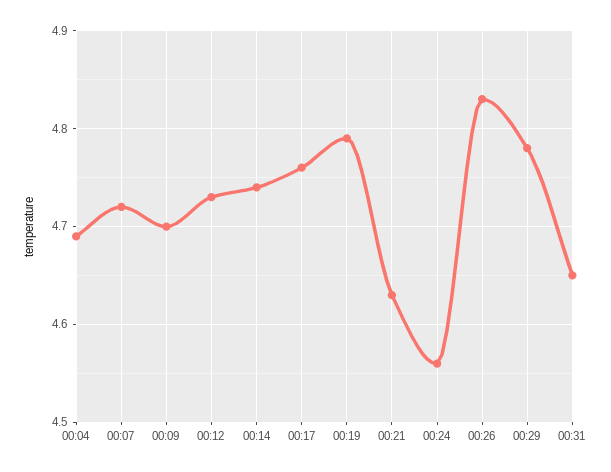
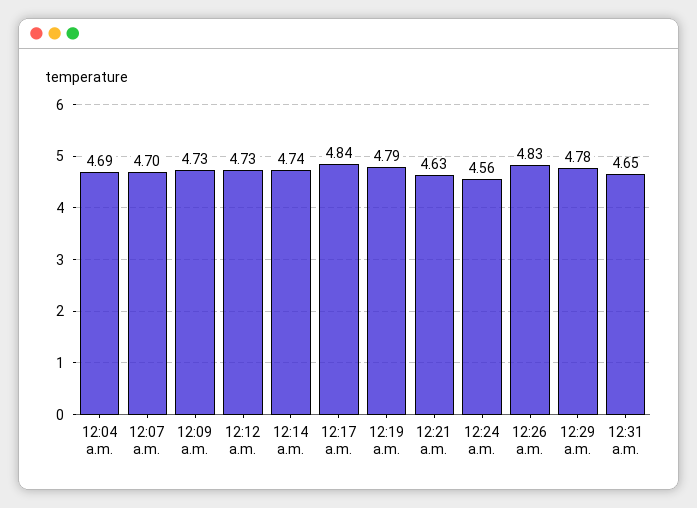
00:07: 4.72 -> 4.7
00:09: 4.7 -> 4.73
00:17: 4.76 -> 4.84

